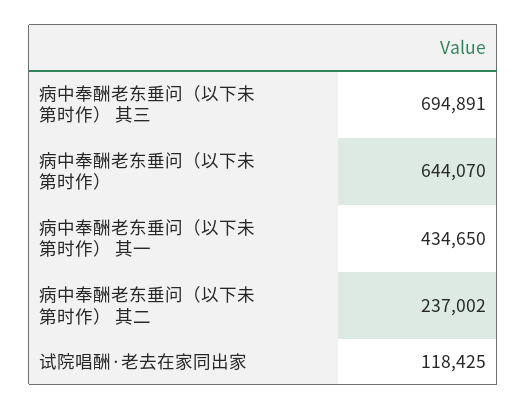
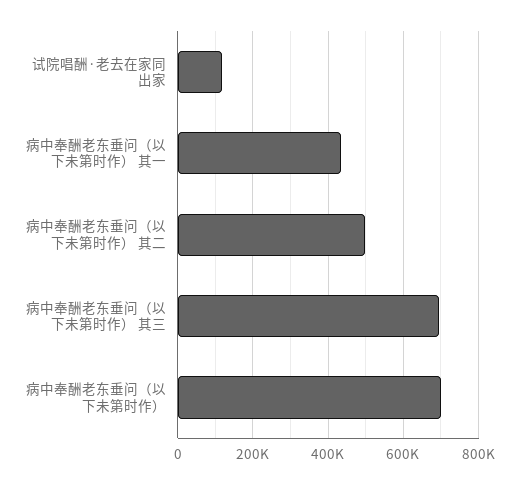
病中奉酬老东垂问（以下未第时作）: 644070 -> 700000
病中奉酬老东垂问（以下未第时作） 其二: 237002 -> 500000

